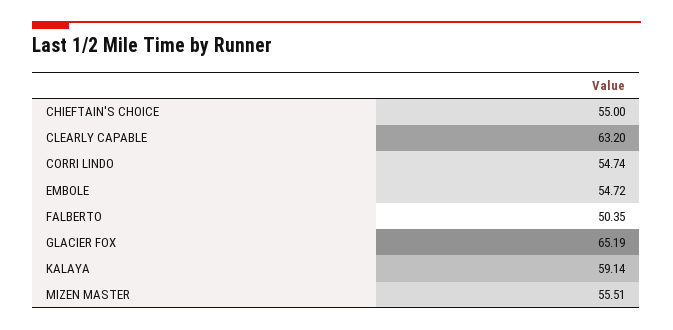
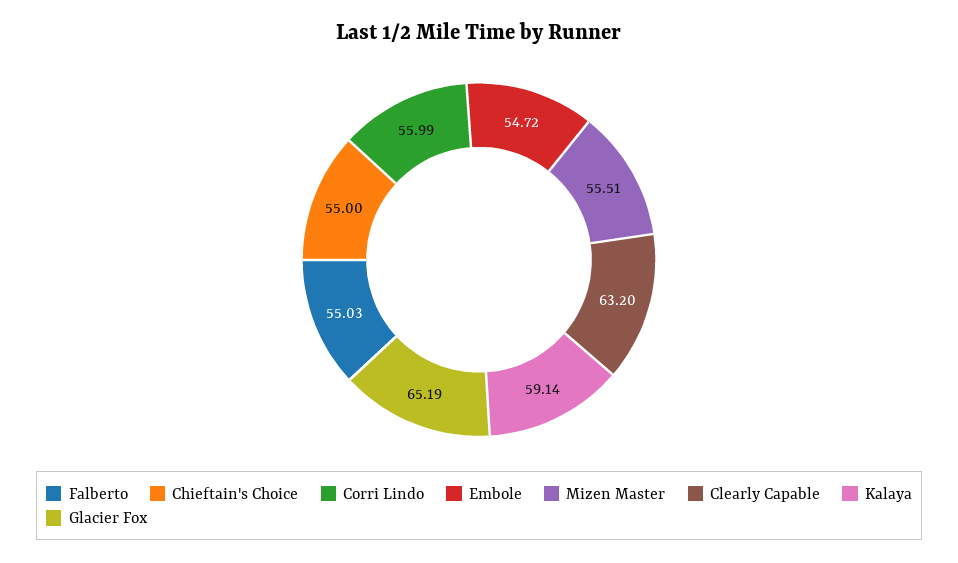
CORRI LINDO: 54.74 -> 55.99
FALBERTO: 50.35 -> 55.03

